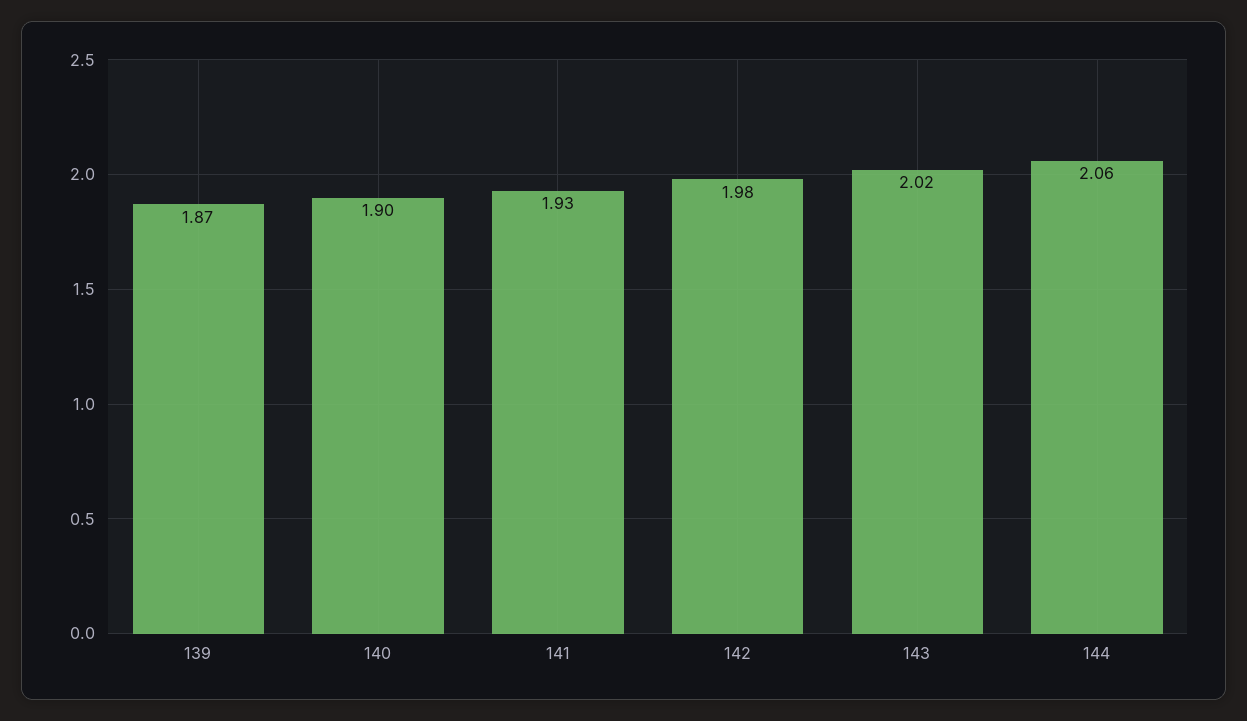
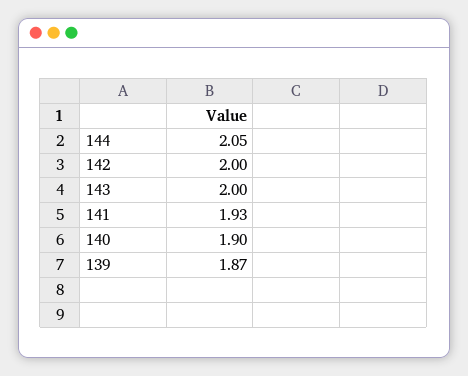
142: 1.98 -> 2
143: 2.02 -> 2
144: 2.06 -> 2.05

